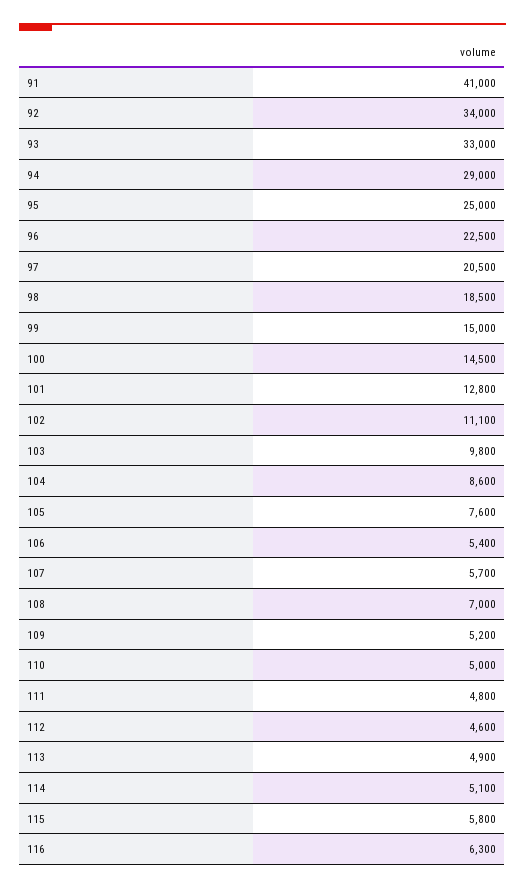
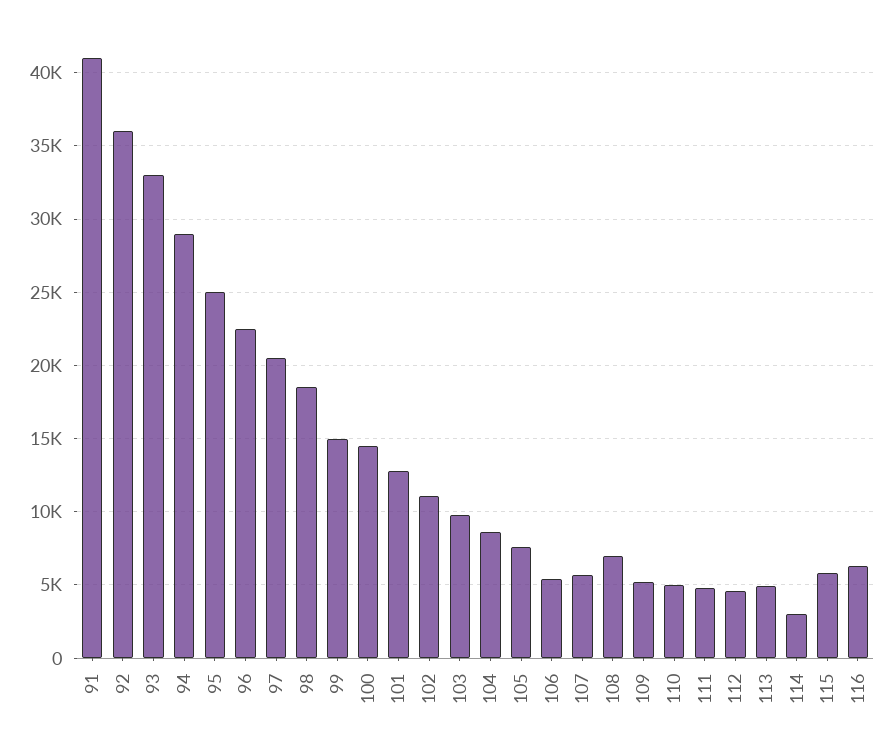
92: 34000 -> 36000
114: 5100 -> 3000

